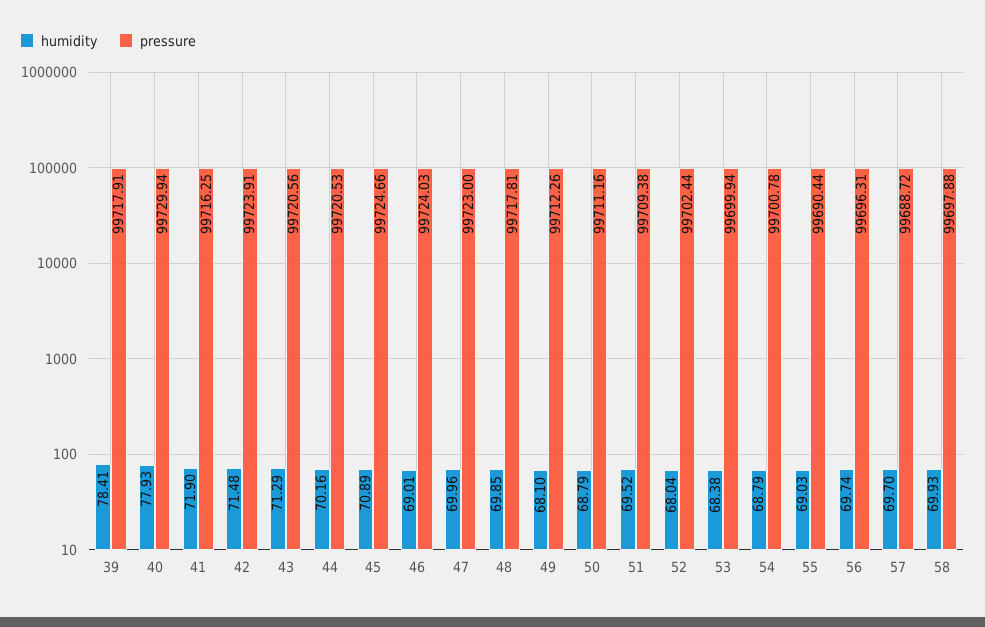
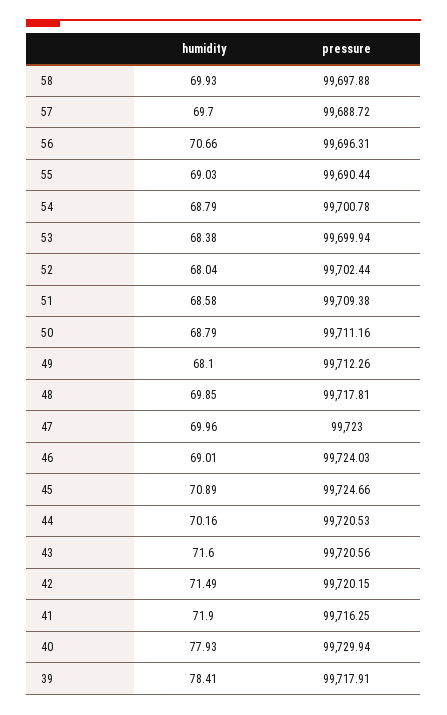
humidity, 42: 71.48 -> 71.49
pressure, 42: 99723.91 -> 99720.15
humidity, 43: 71.29 -> 71.6
humidity, 51: 69.52 -> 68.58
humidity, 56: 69.74 -> 70.66

